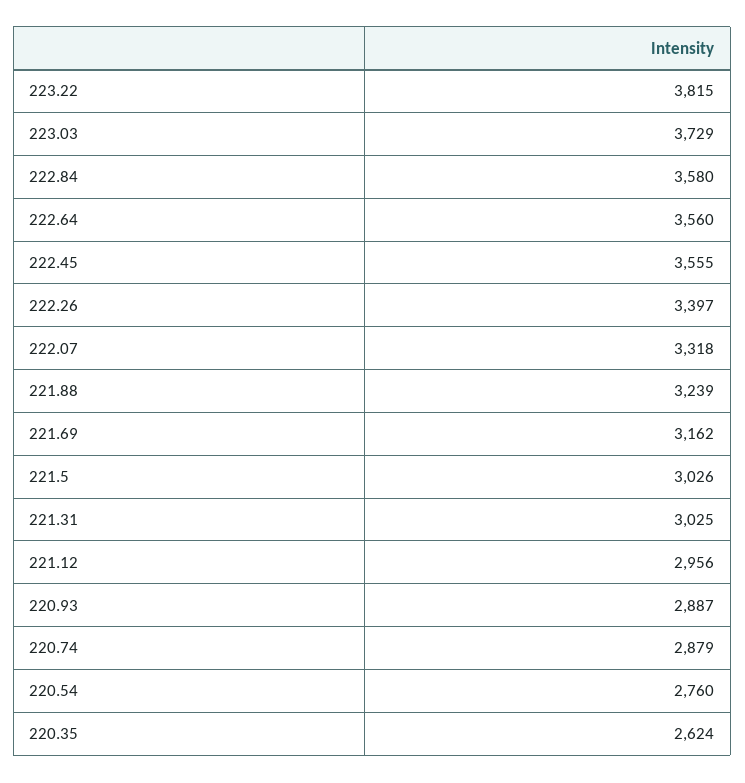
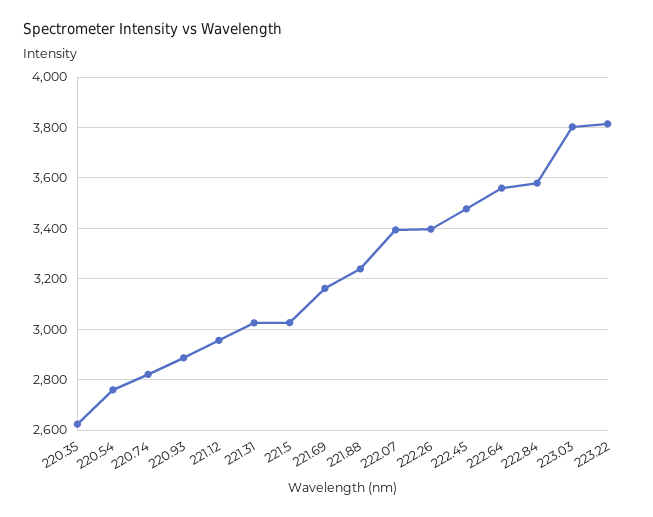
223.03: 3729 -> 3800
222.45: 3555 -> 3475
222.07: 3318 -> 3400
220.74: 2879 -> 2825

